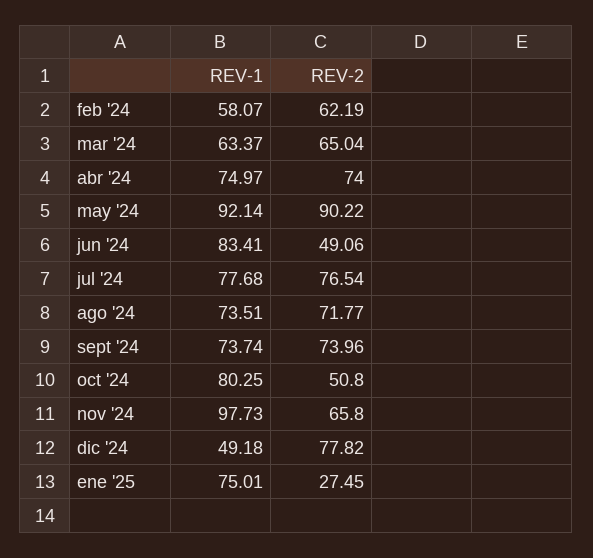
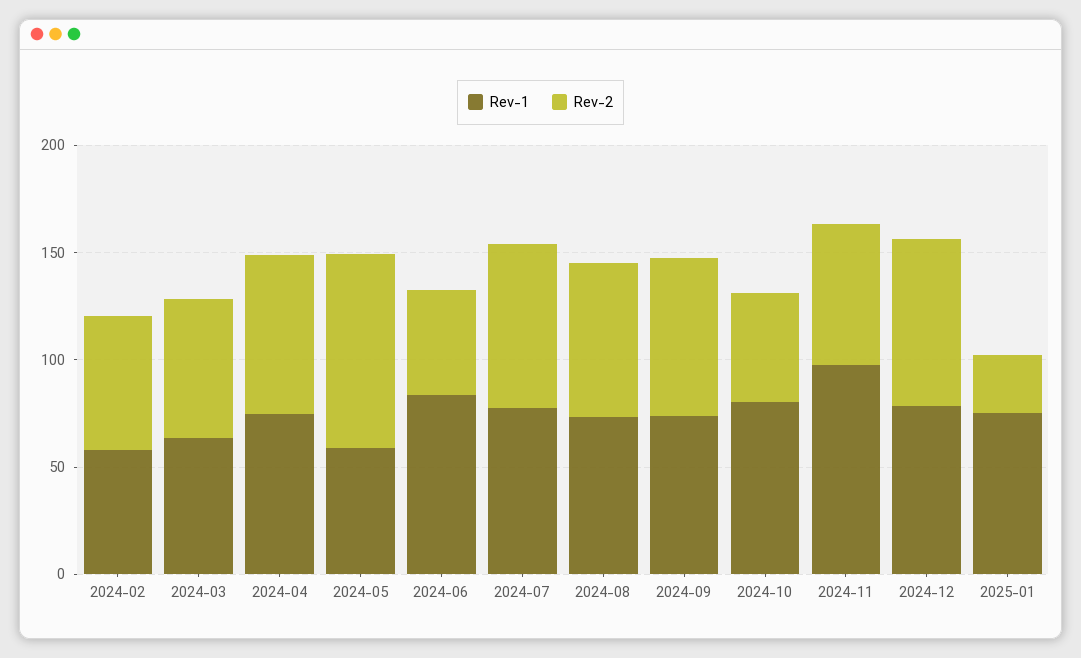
REV-1, may '24: 92.14 -> 60
REV-1, dic '24: 49.18 -> 80

